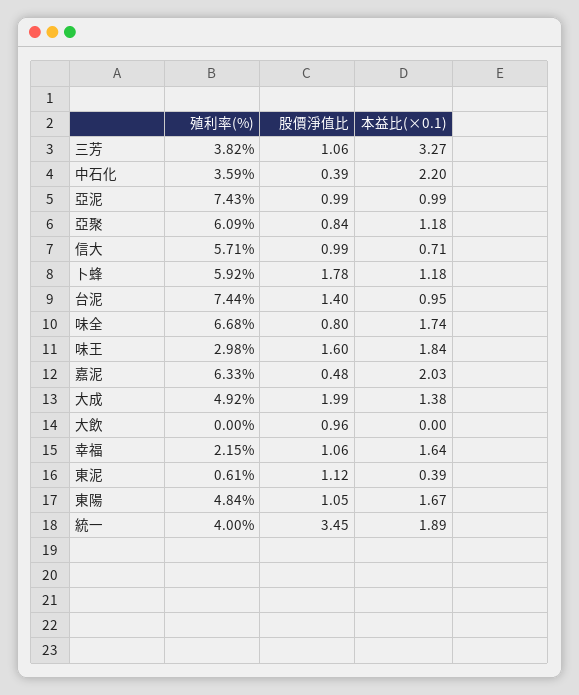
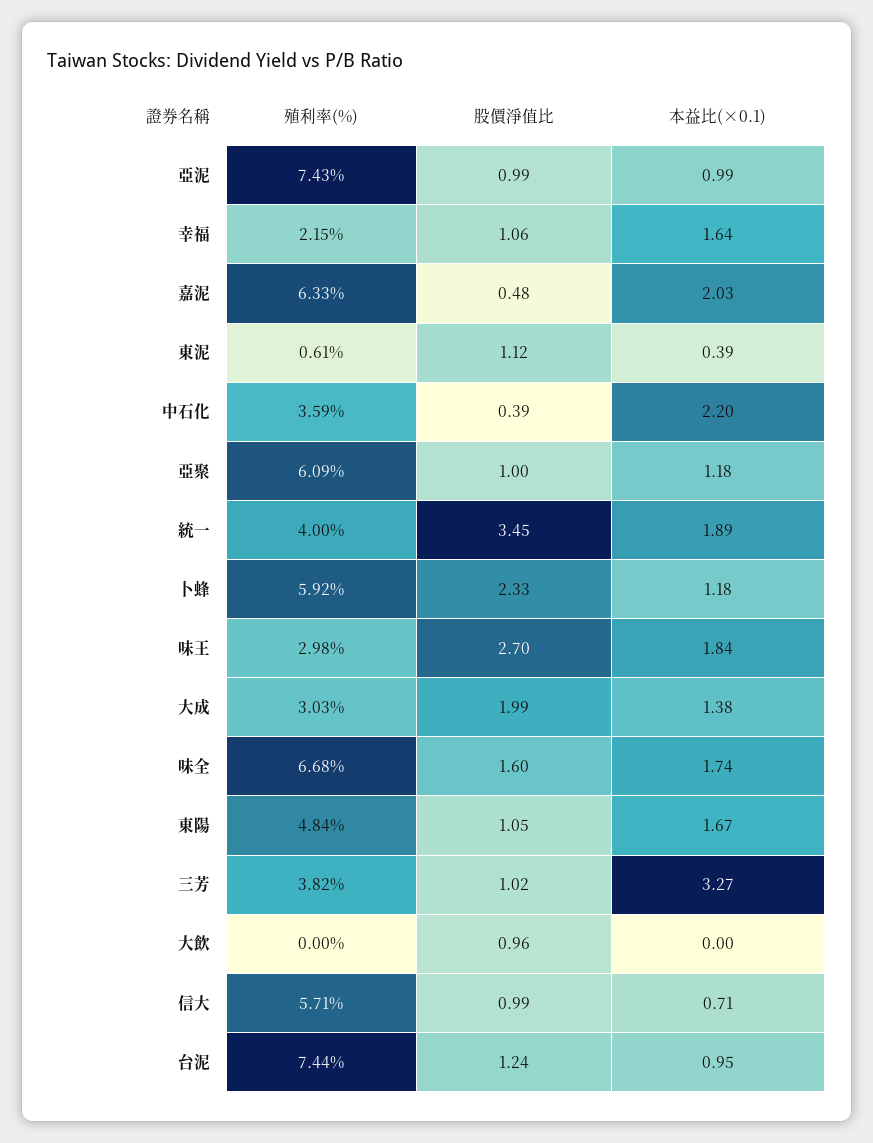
股價淨值比, 三芳: 1.06 -> 1.02
股價淨值比, 亞聚: 0.84 -> 1
股價淨值比, 卜蜂: 1.78 -> 2.33
股價淨值比, 台泥: 1.4 -> 1.24
股價淨值比, 味全: 0.8 -> 1.6
股價淨值比, 味王: 1.6 -> 2.7
殖利率(%), 大成: 4.92 -> 3.03

